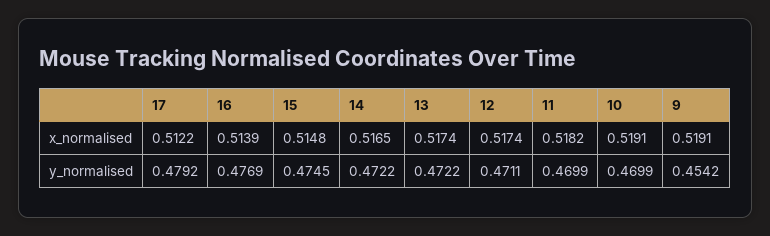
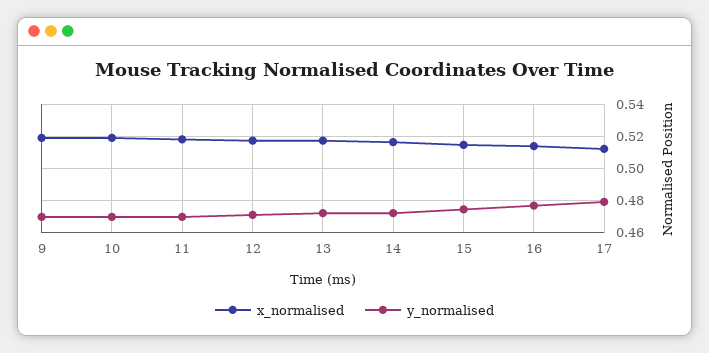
y_normalised, 9: 0.4542 -> 0.47

